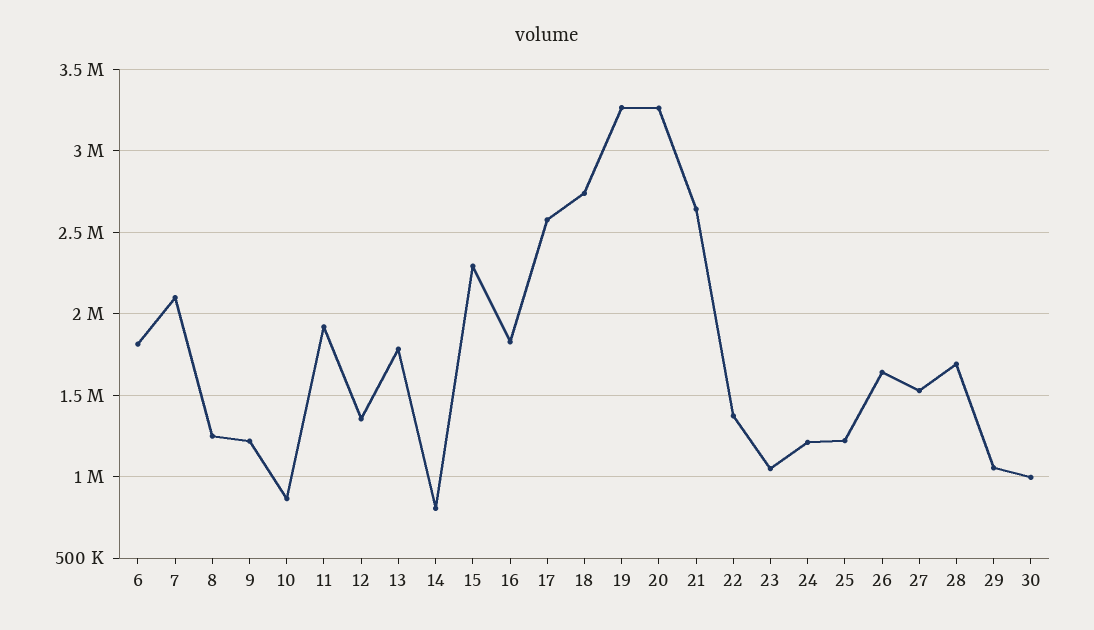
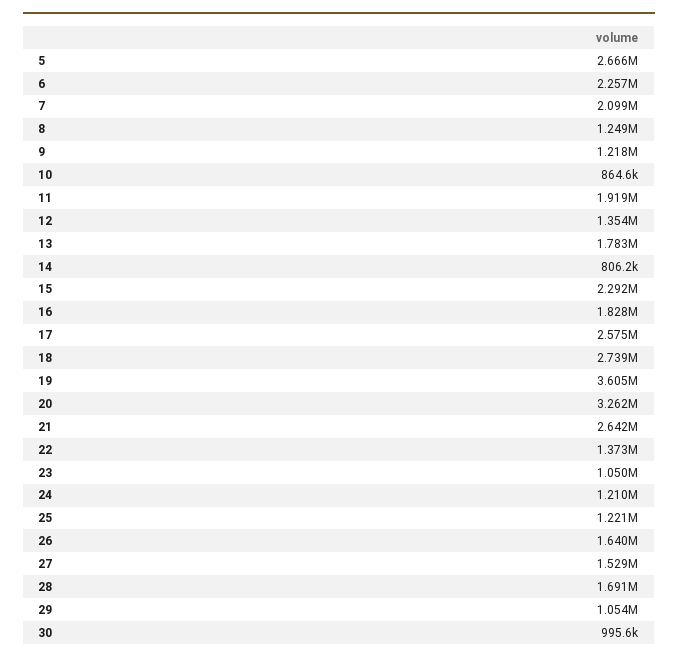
6: 1800000 -> 2257000
19: 3250000 -> 3605000
5: none -> 2666000

